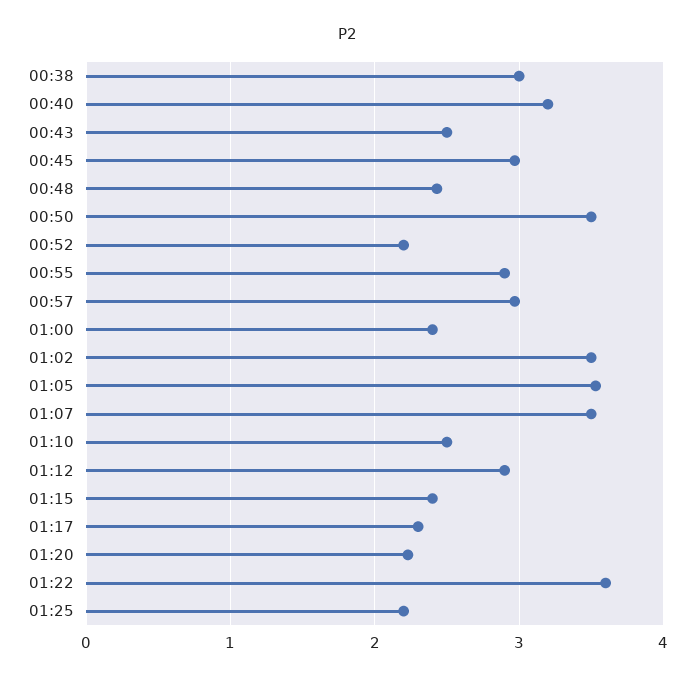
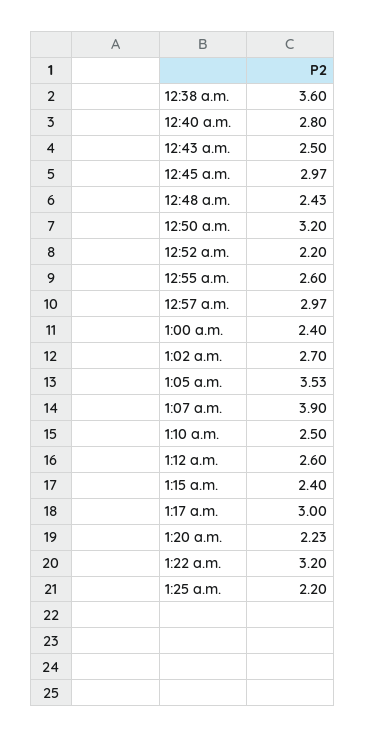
00:38: 3 -> 3.6
00:40: 3.2 -> 2.8
00:50: 3.5 -> 3.2
00:55: 2.9 -> 2.6
01:02: 3.5 -> 2.7
01:07: 3.5 -> 3.9
01:12: 2.9 -> 2.6
01:17: 2.3 -> 3
01:22: 3.6 -> 3.2

